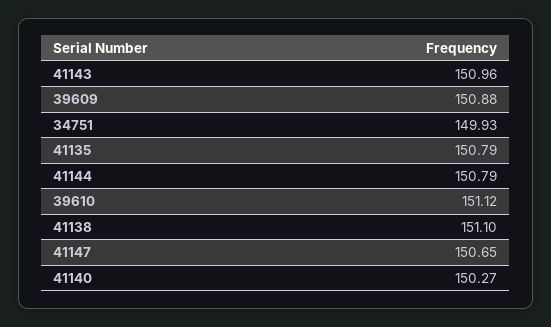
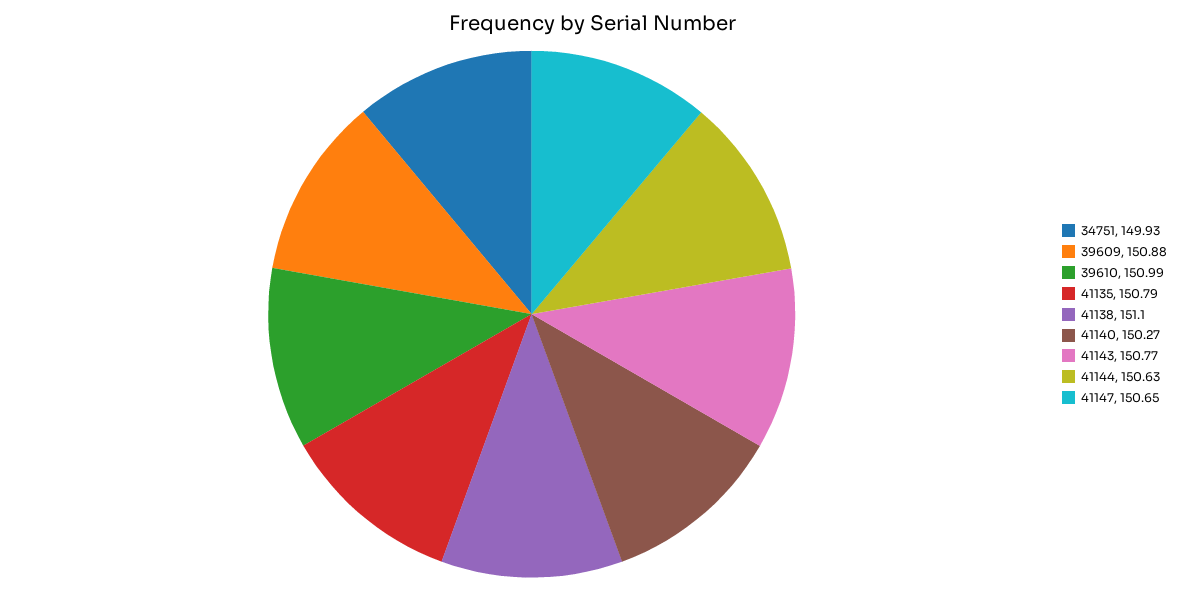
41143: 150.96 -> 150.77
41144: 150.79 -> 150.63
39610: 151.12 -> 150.99

